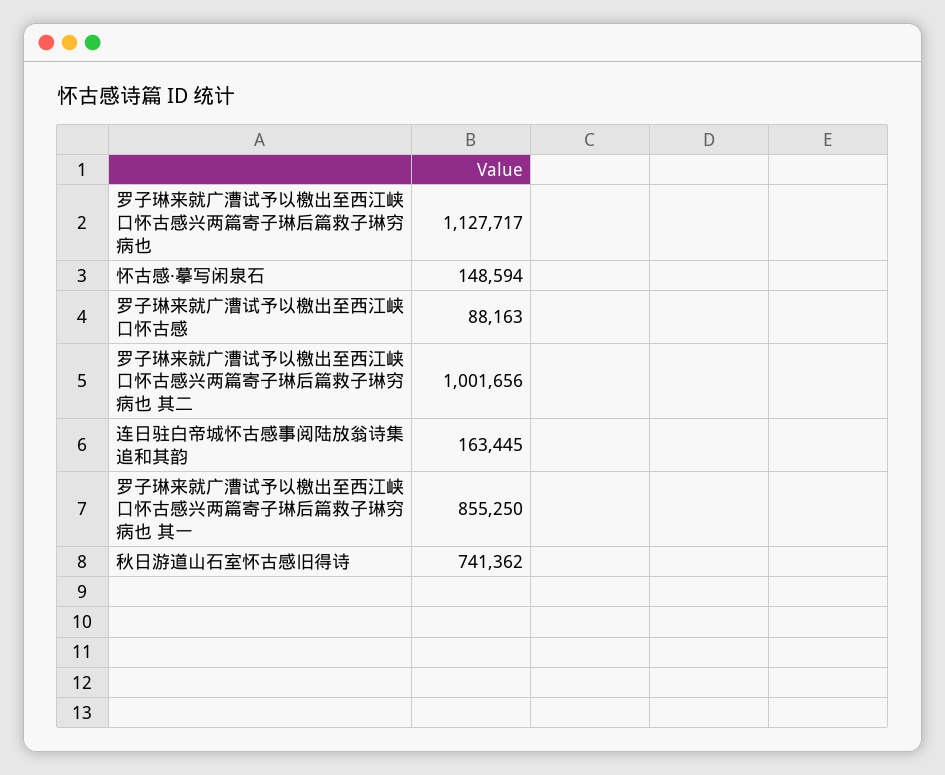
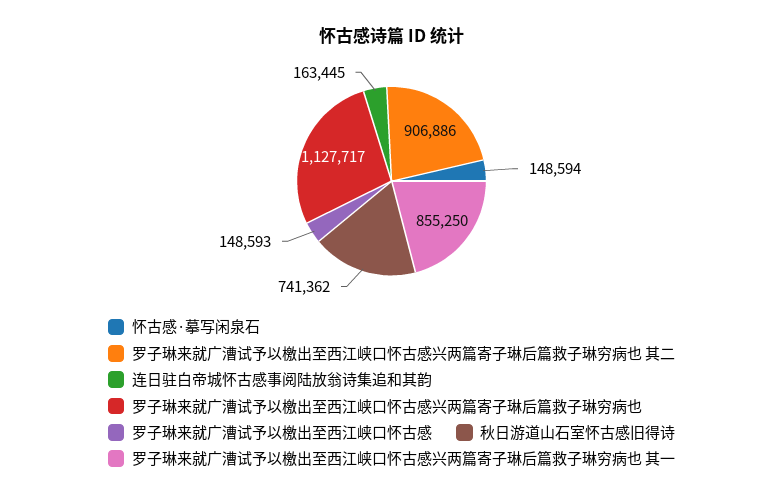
罗子琳来就广漕试予以檄出至西江峡口怀古感: 88163 -> 148593
罗子琳来就广漕试予以檄出至西江峡口怀古感兴两篇寄子琳后篇救子琳穷病也 其二: 1001656 -> 906886

